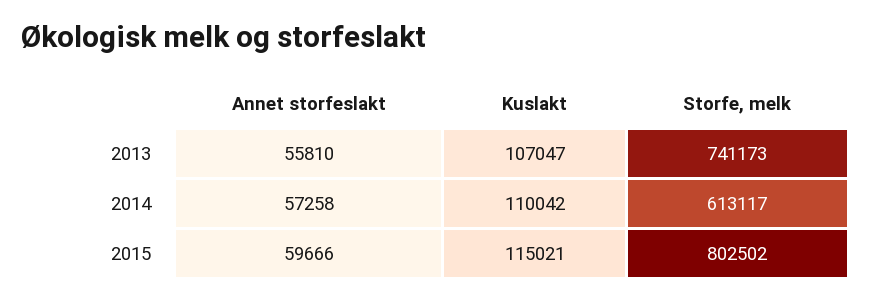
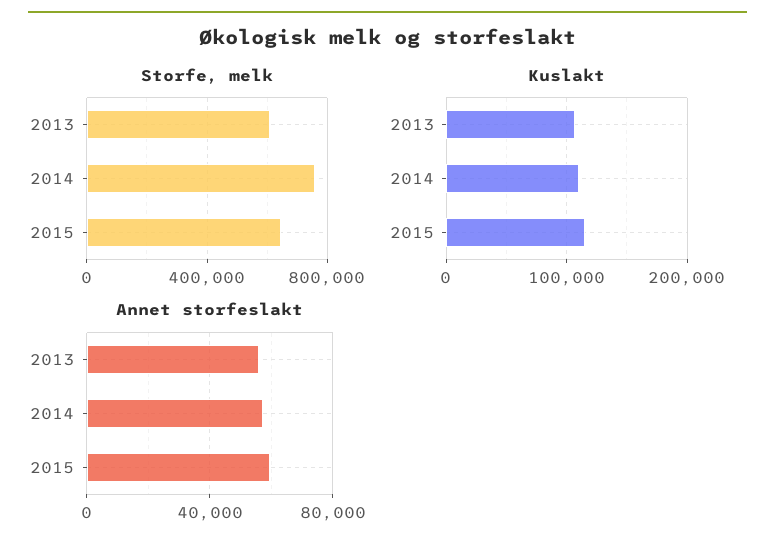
Storfe, melk, 2013: 741173 -> 600000
Storfe, melk, 2014: 613117 -> 750000
Storfe, melk, 2015: 802502 -> 650000

